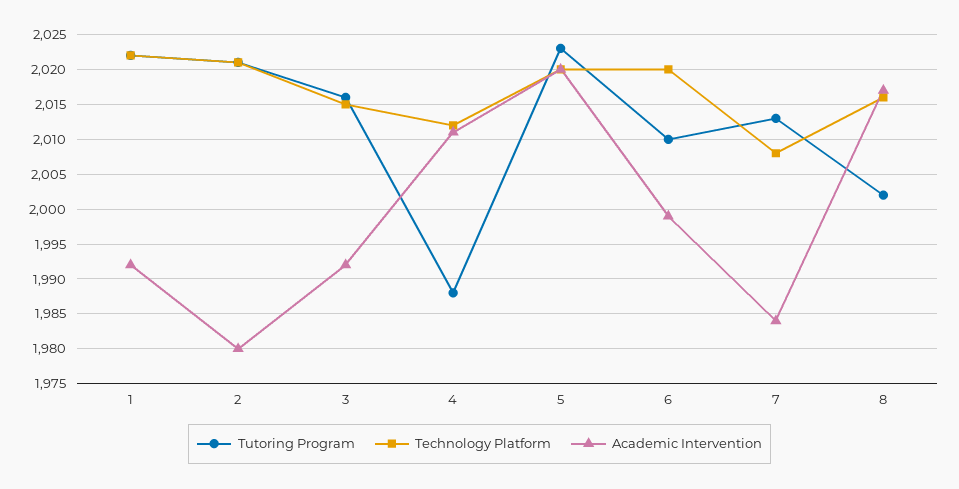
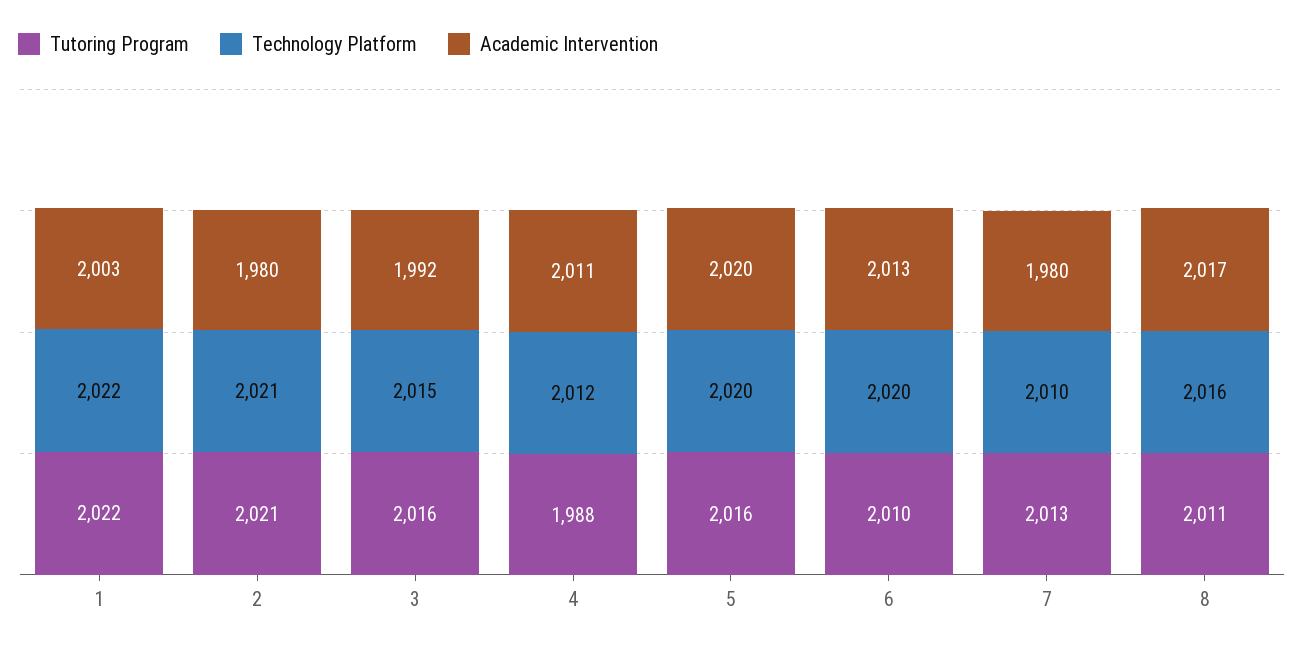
Academic Intervention, 1: 1992 -> 2003
Tutoring Program, 5: 2023 -> 2016
Academic Intervention, 6: 1999 -> 2013
Technology Platform, 7: 2008 -> 2010
Academic Intervention, 7: 1984 -> 1980
Tutoring Program, 8: 2002 -> 2011

